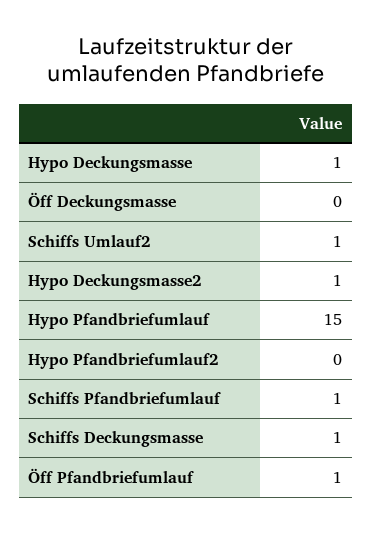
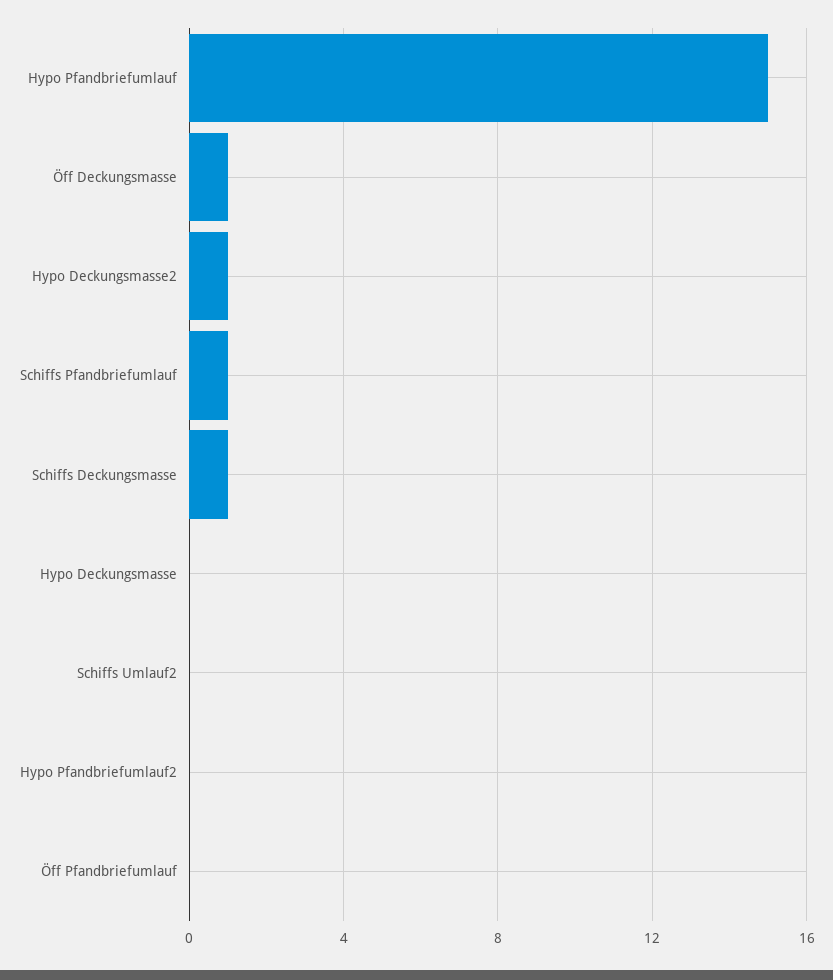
Hypo Deckungsmasse: 1 -> 0
Öff Deckungsmasse: 0 -> 1
Schiffs Umlauf2: 1 -> 0
Öff Pfandbriefumlauf: 1 -> 0

